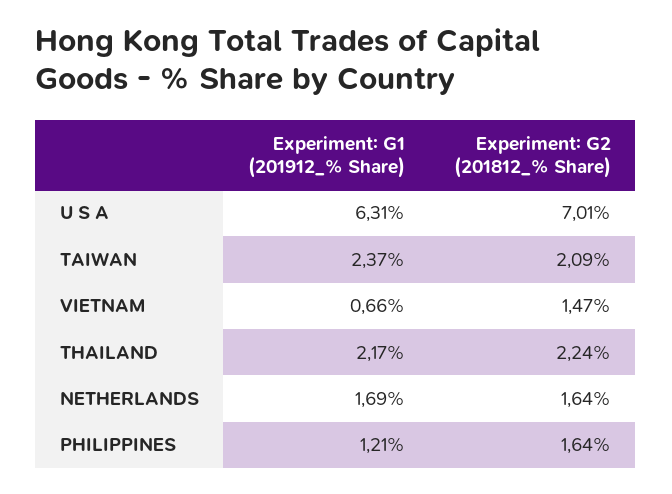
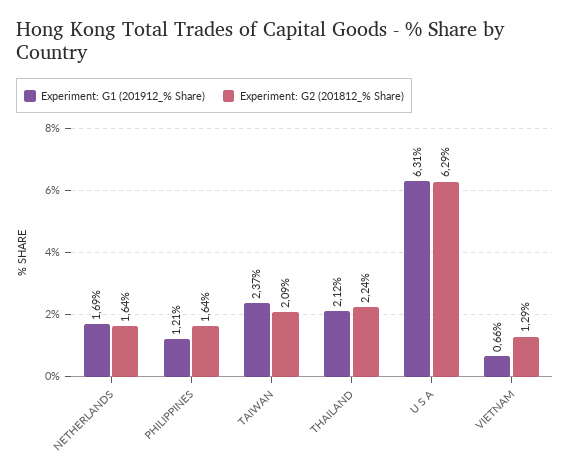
Experiment: G2 (201812_% Share), U S A: 7.01 -> 6.29
Experiment: G2 (201812_% Share), VIETNAM: 1.47 -> 1.29
Experiment: G1 (201912_% Share), THAILAND: 2.17 -> 2.12

